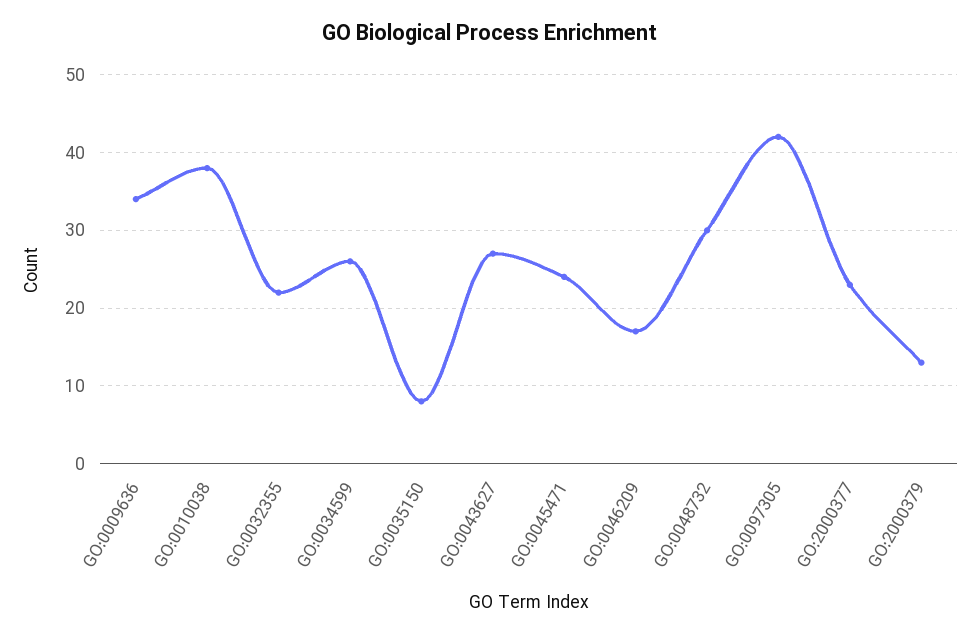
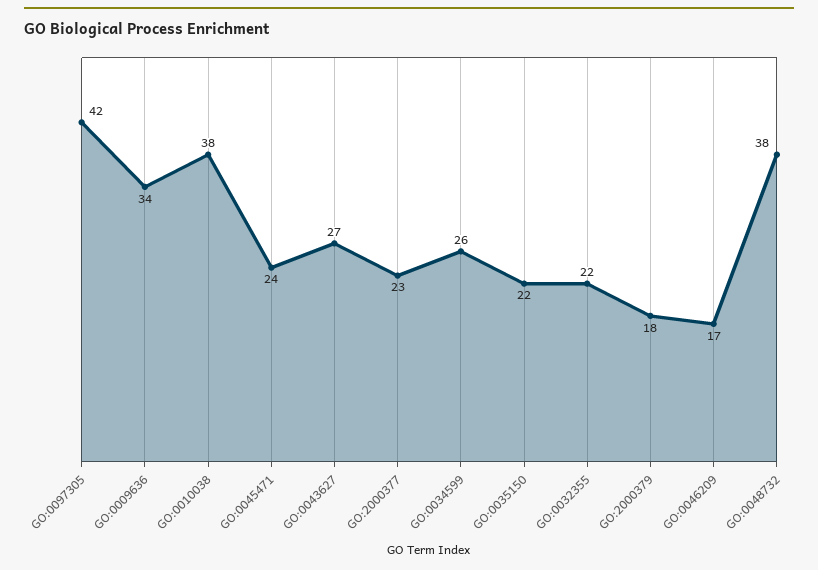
GO:0035150: 8 -> 22
GO:0048732: 30 -> 38
GO:2000379: 13 -> 18

